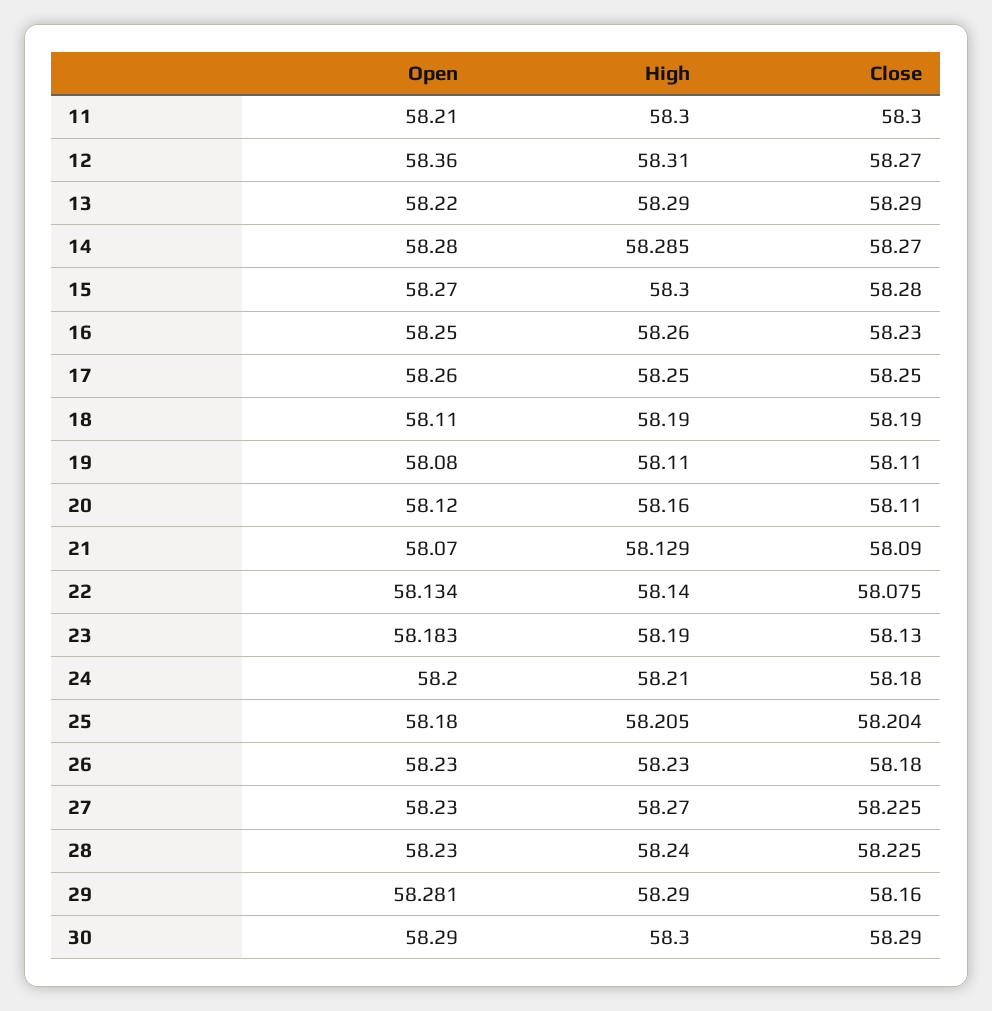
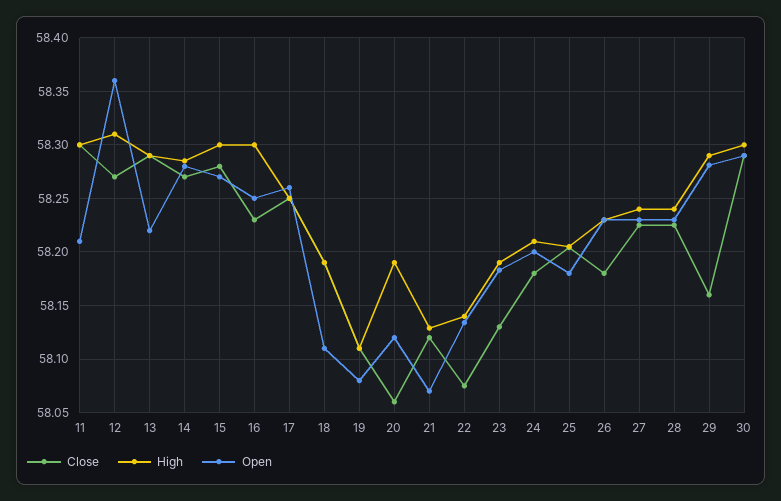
High, 16: 58.26 -> 58.3
High, 20: 58.16 -> 58.19
Close, 20: 58.11 -> 58.06
Close, 21: 58.09 -> 58.12
High, 27: 58.27 -> 58.24

